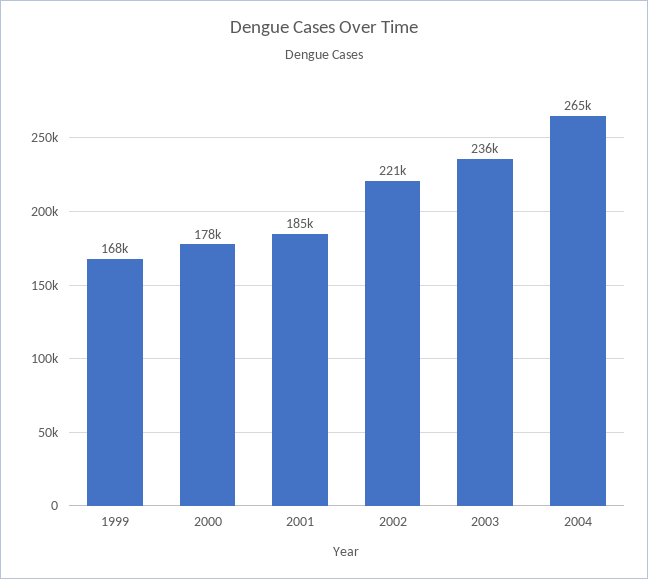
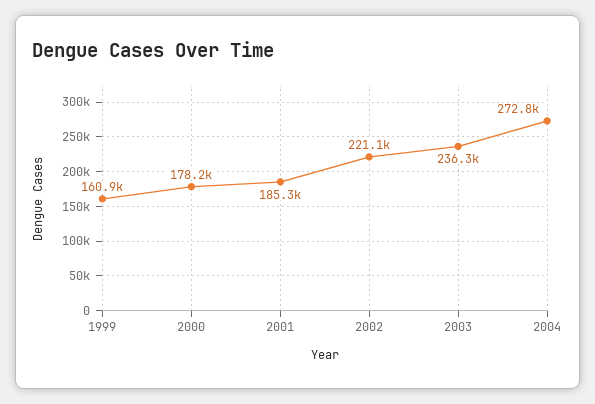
1999: 168000 -> 160900
2004: 265000 -> 272800

